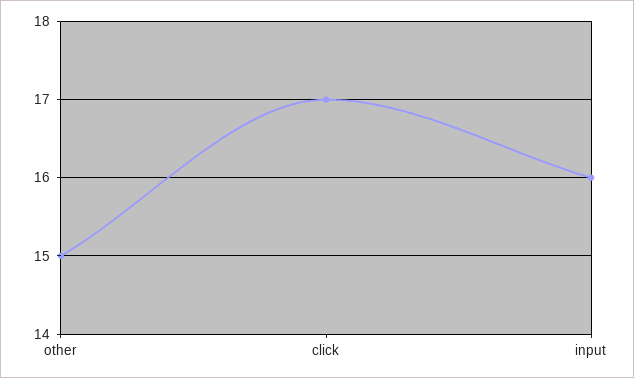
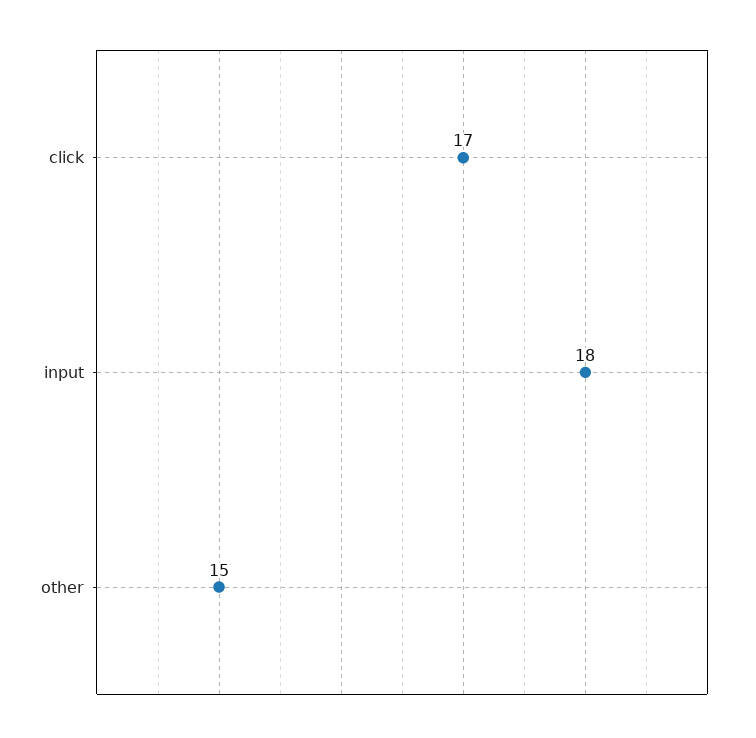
input: 16 -> 18

